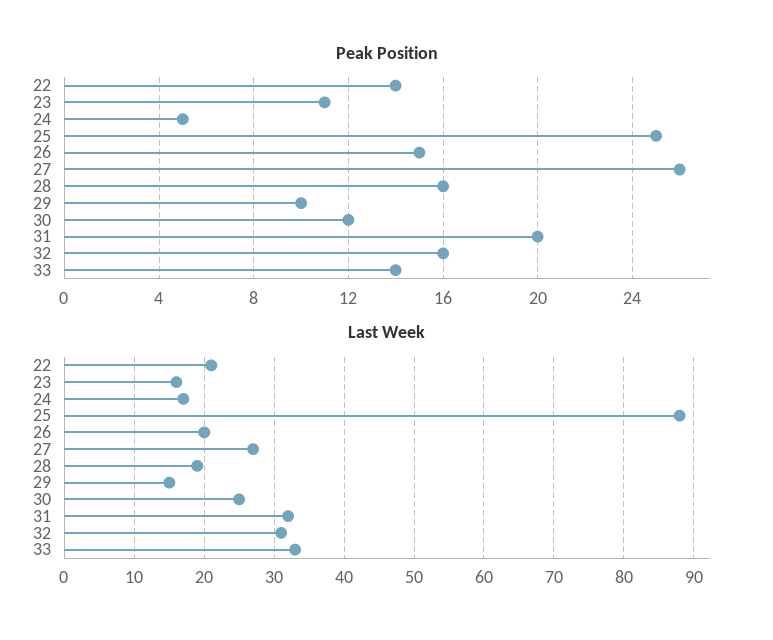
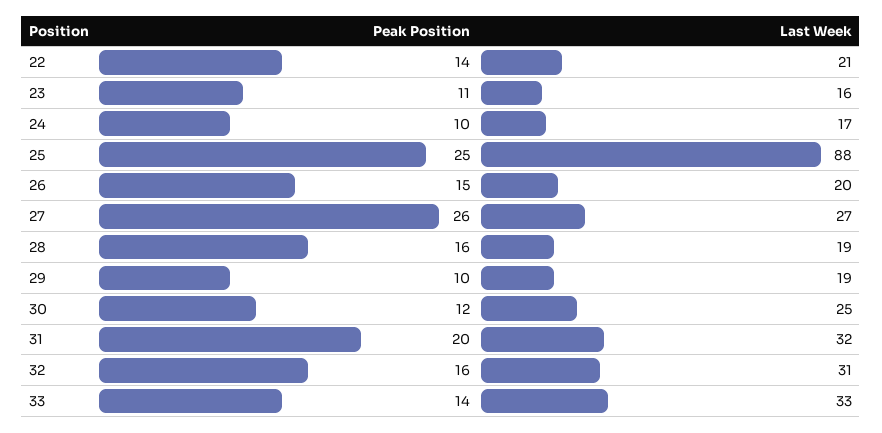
Peak Position, 24: 5 -> 10
Last Week, 29: 15 -> 19

